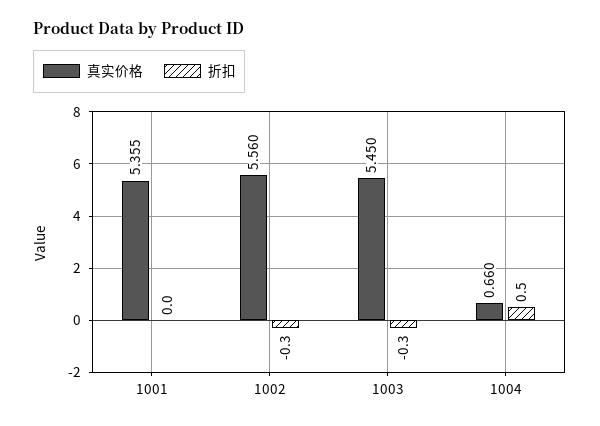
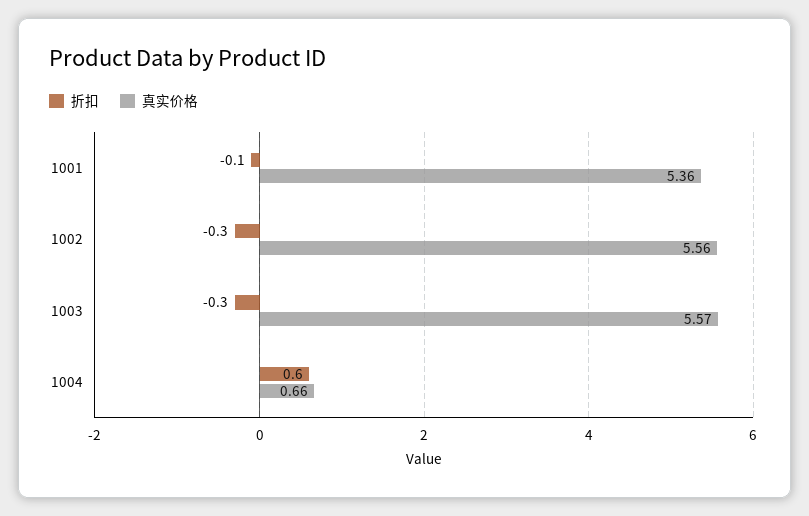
折扣, 1001: 0 -> -0.1
真实价格, 1003: 5.45 -> 5.57
折扣, 1004: 0.5 -> 0.6

